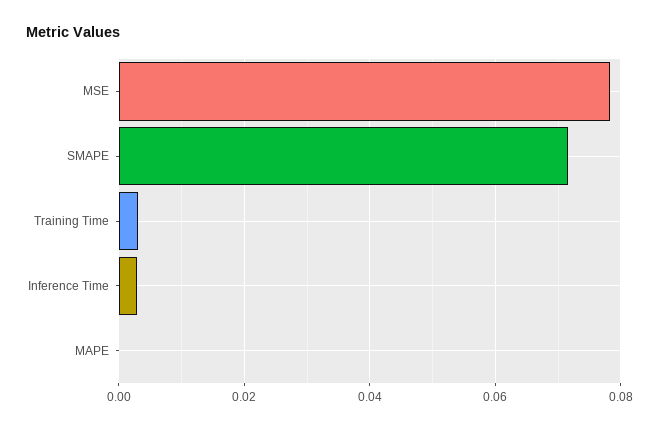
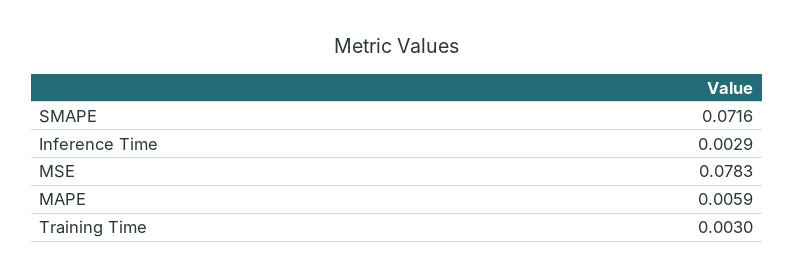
MAPE: 0 -> 0.0059

